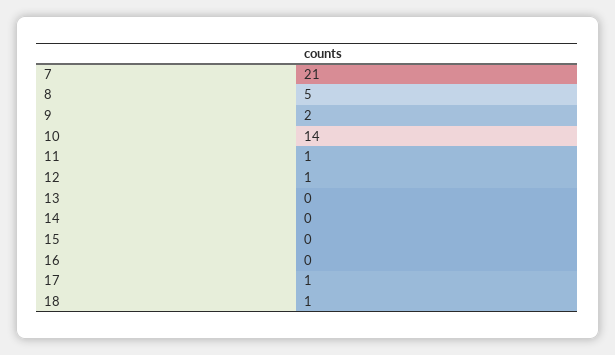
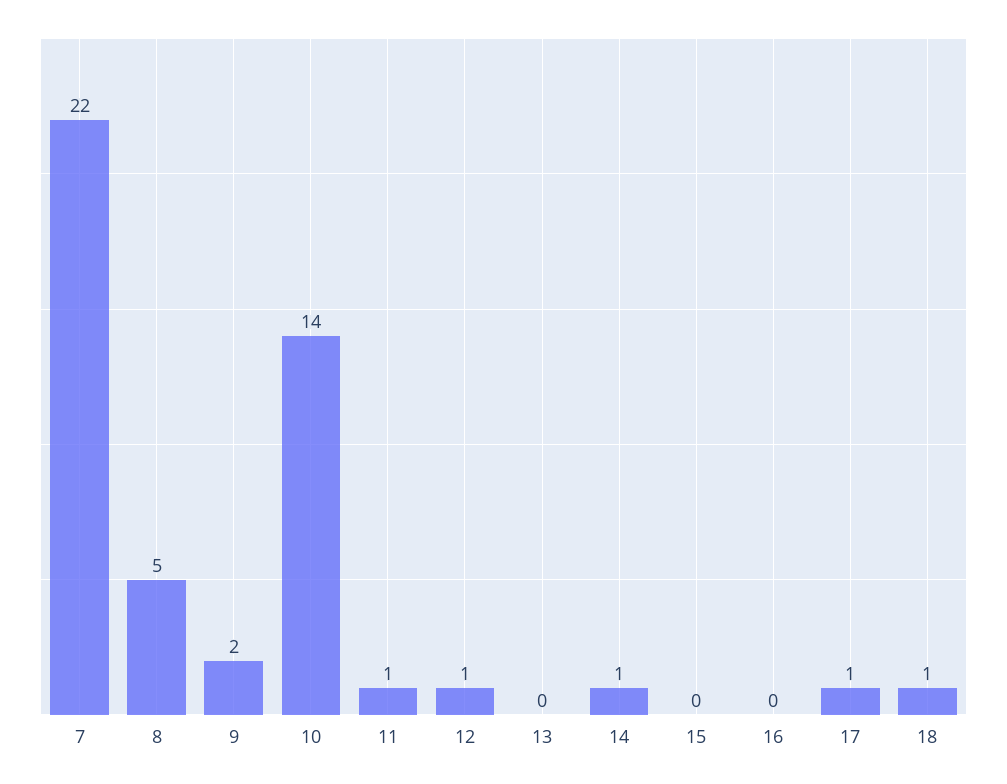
7: 21 -> 22
14: 0 -> 1

